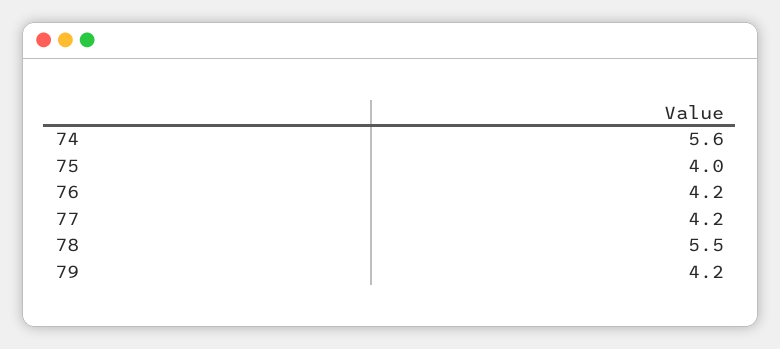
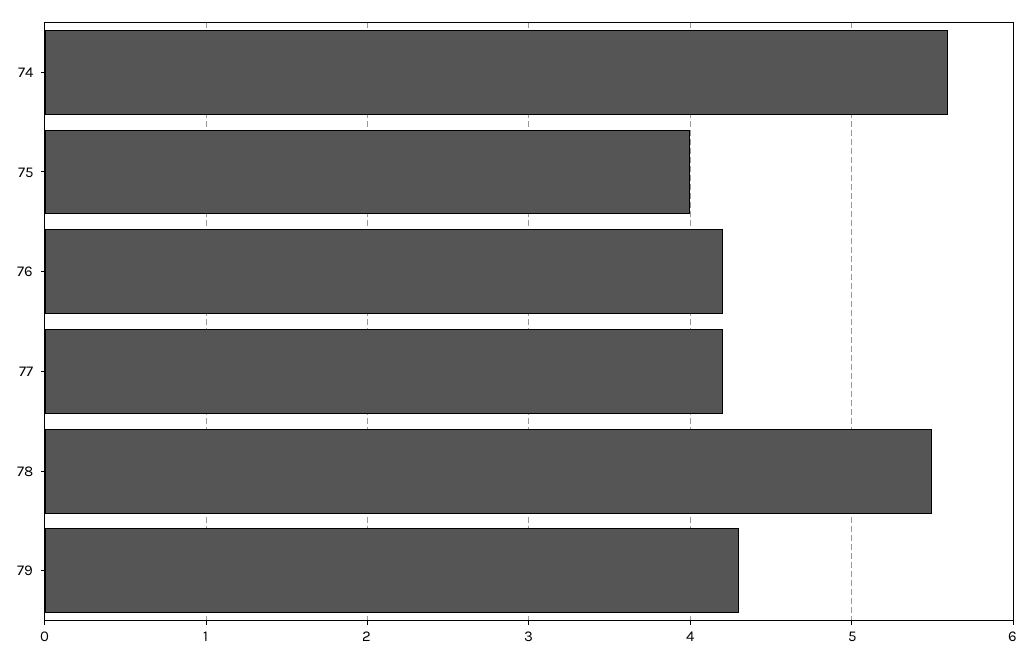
79: 4.2 -> 4.3

